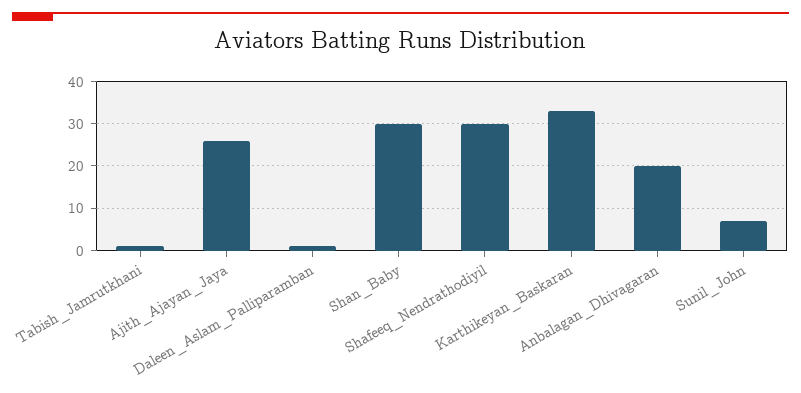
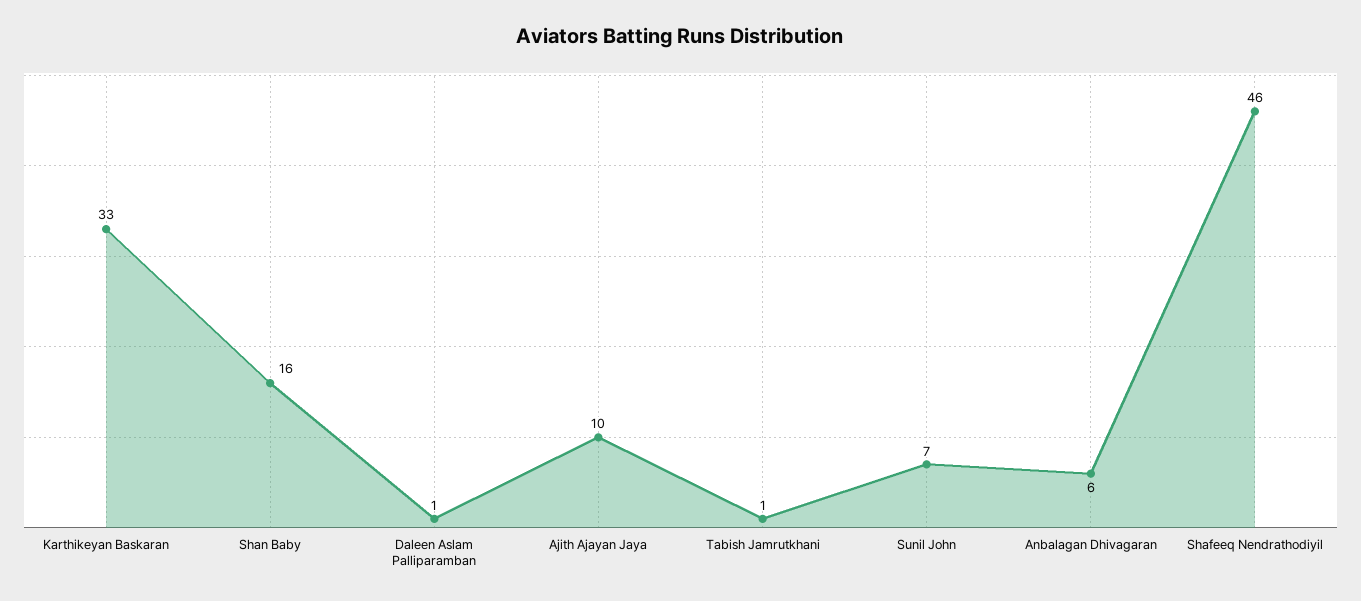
Ajith_Ajayan_Jaya: 25 -> 10
Shan_Baby: 30 -> 16
Shafeeq_Nendrathodiyil: 30 -> 46
Anbalagan_Dhivagaran: 20 -> 6

